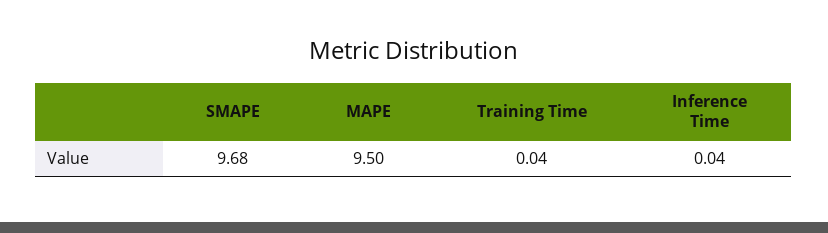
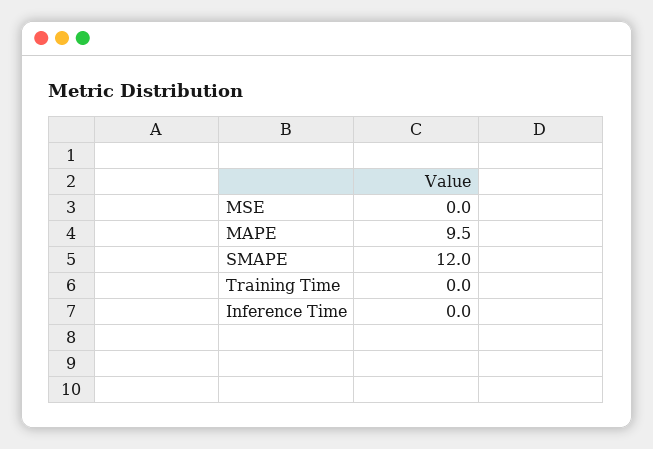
SMAPE: 9.68 -> 12
MSE: none -> 0

